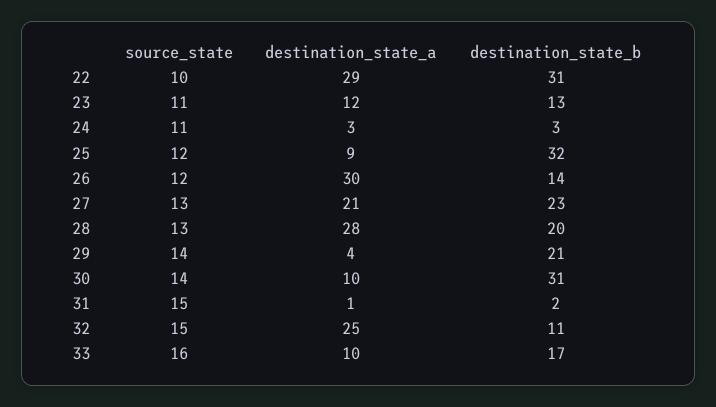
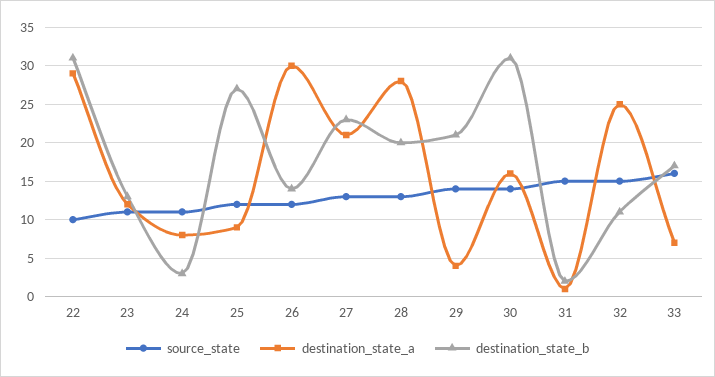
destination_state_a, 24: 3 -> 8
destination_state_b, 25: 32 -> 27
destination_state_a, 30: 10 -> 16
destination_state_a, 33: 10 -> 7

